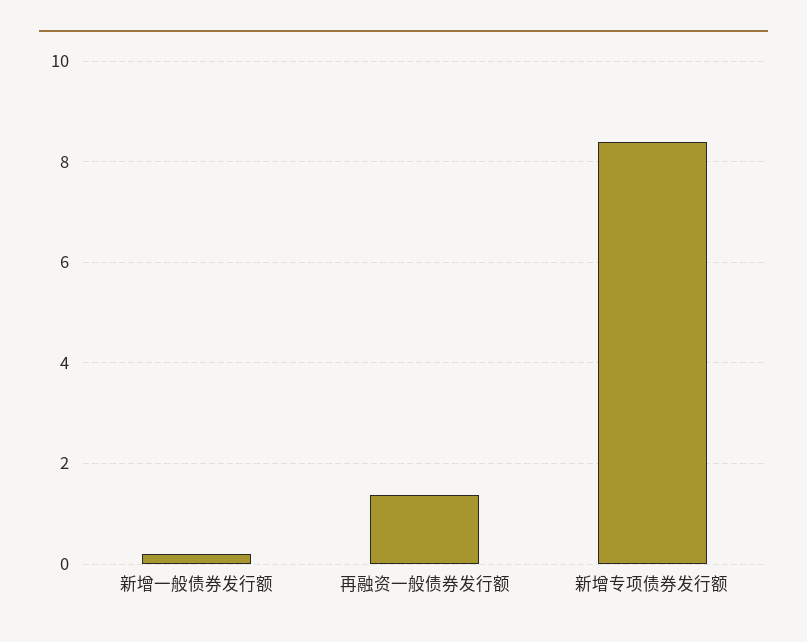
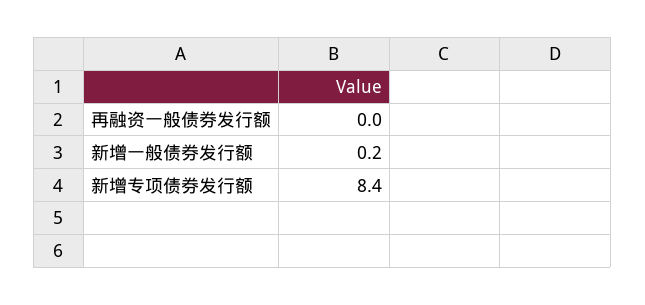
再融资一般债券发行额: 1.4 -> 0

